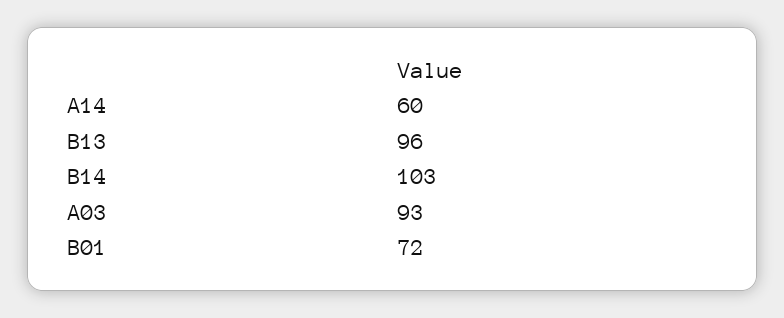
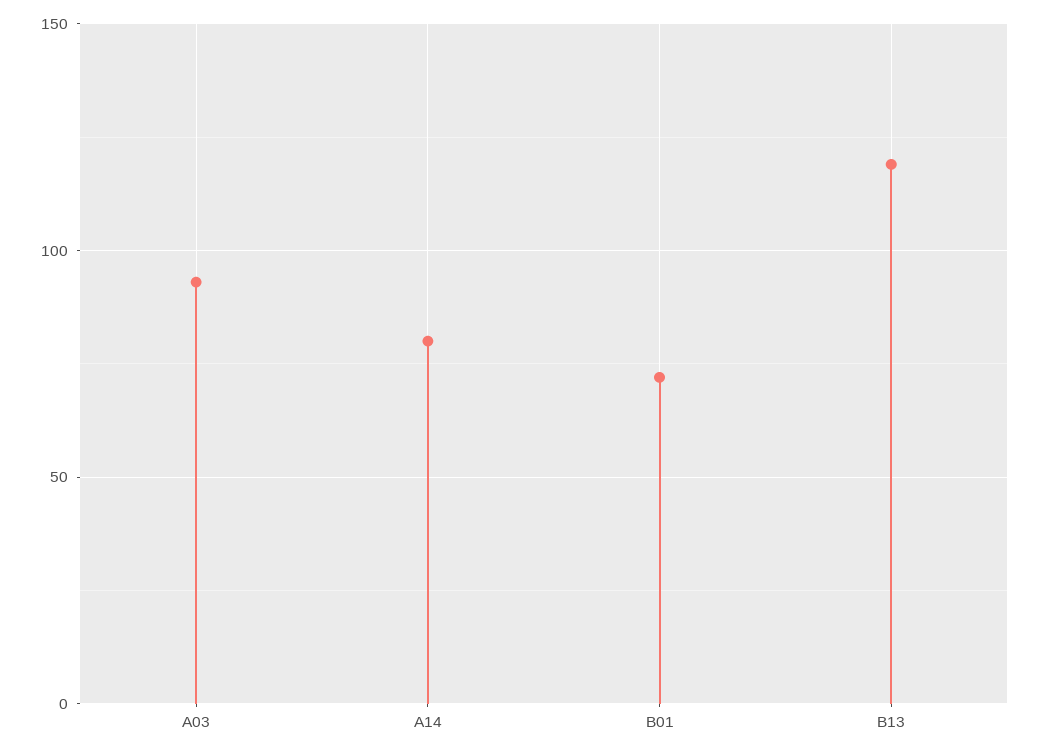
A14: 60 -> 80
B13: 96 -> 120
B14: 103 -> none

